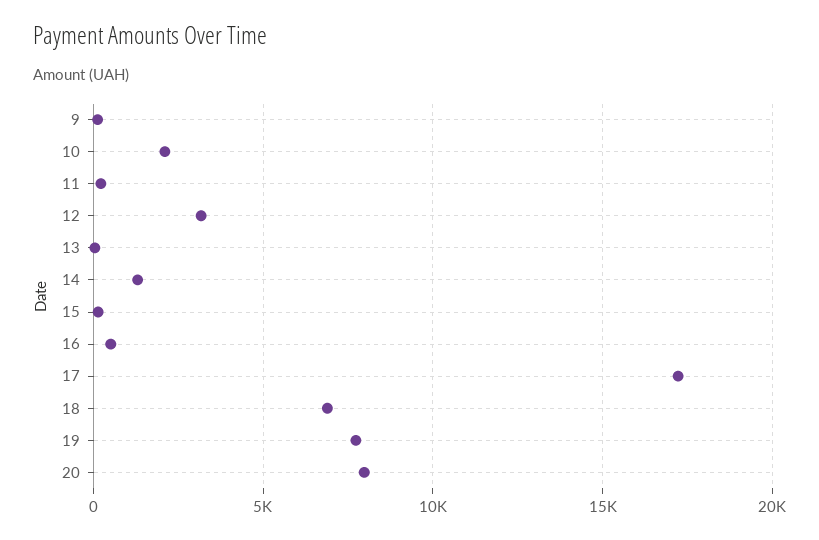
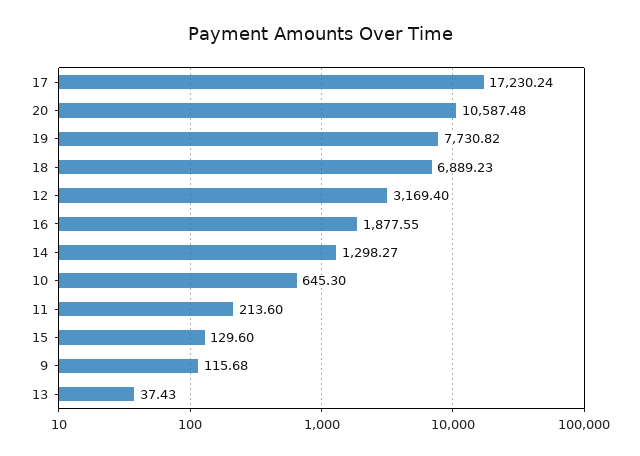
10: 2000 -> 645.3
16: 500 -> 1877.55
20: 8000 -> 10587.48

